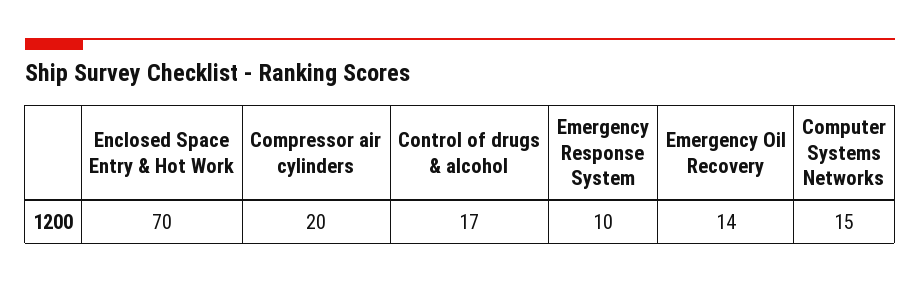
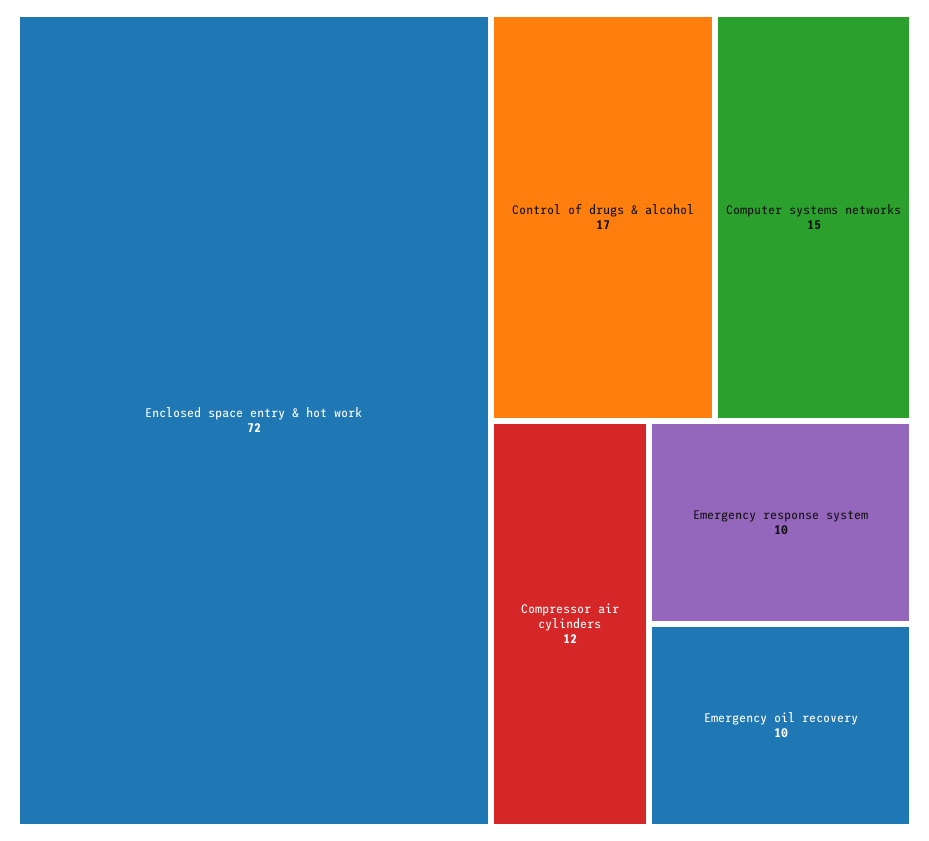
Enclosed Space Entry & Hot Work: 70 -> 72
Compressor air cylinders: 20 -> 12
Emergency Oil Recovery: 14 -> 10

